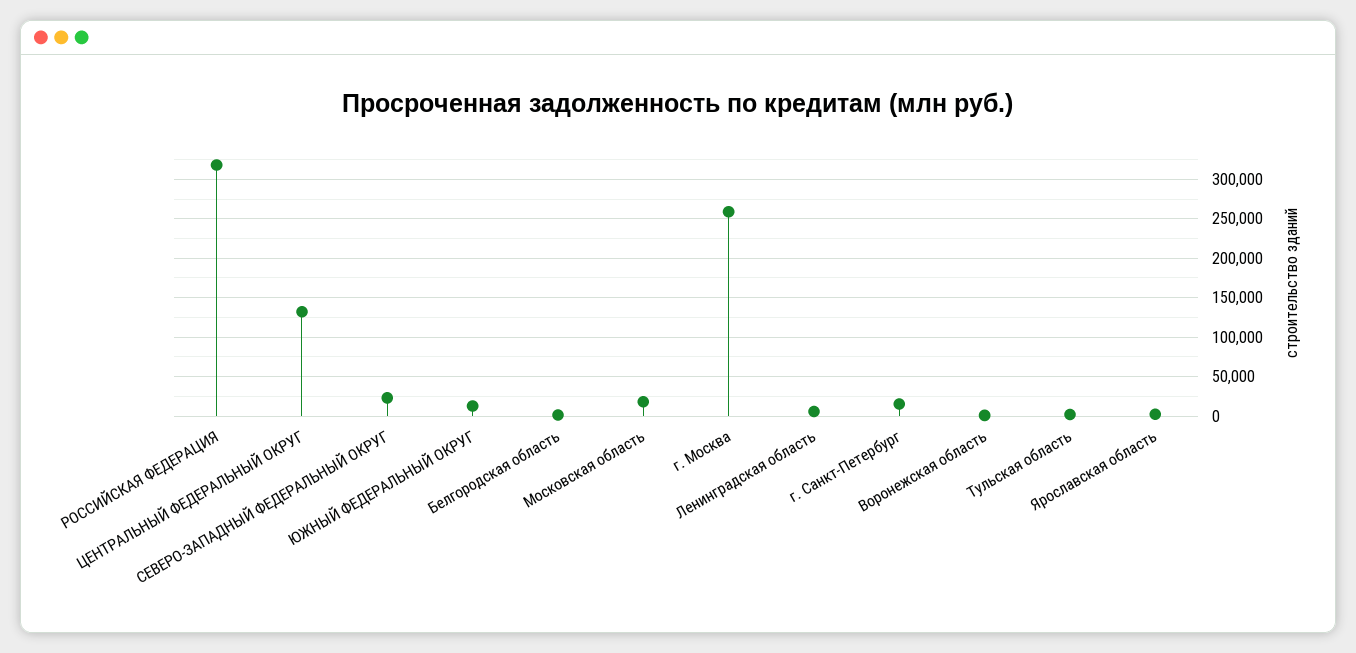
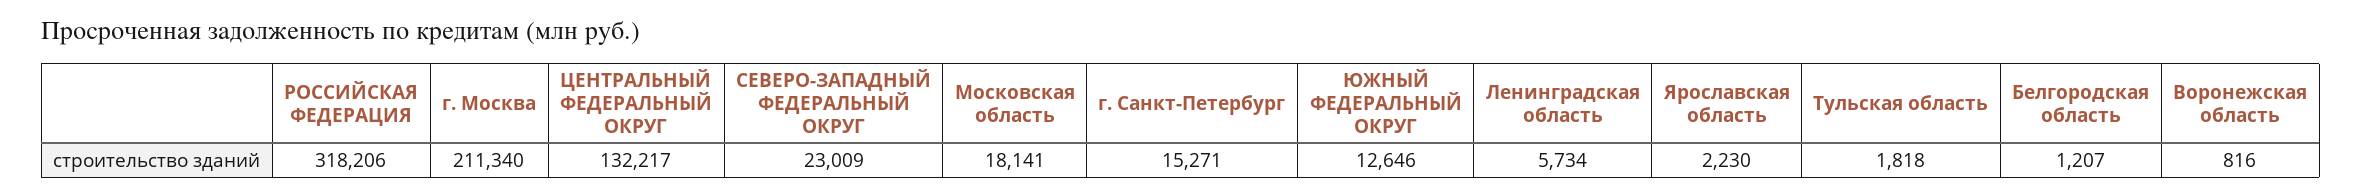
г. Москва: 260000 -> 211340

